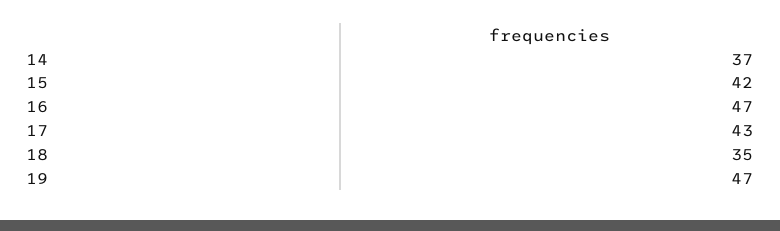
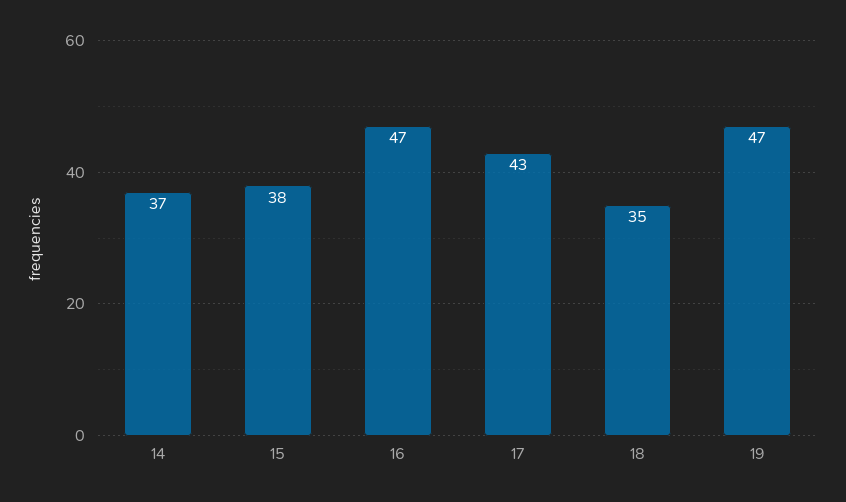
15: 42 -> 38

